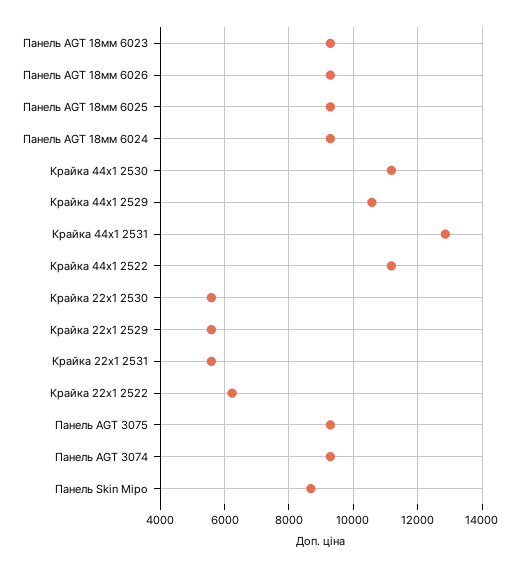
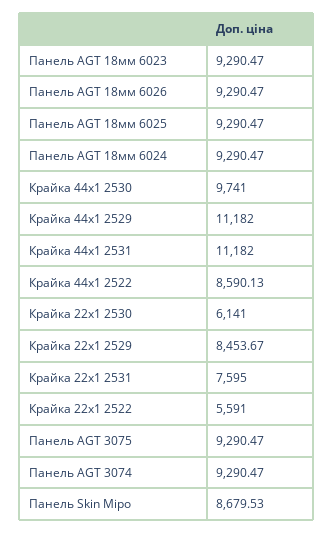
Крайка 44x1 2530: 11200 -> 9741
Крайка 44x1 2529: 10600 -> 11182
Крайка 44x1 2531: 12800 -> 11182
Крайка 44x1 2522: 11200 -> 8590.13
Крайка 22x1 2530: 5600 -> 6141
Крайка 22x1 2529: 5600 -> 8453.67
Крайка 22x1 2531: 5600 -> 7595
Крайка 22x1 2522: 6200 -> 5591

